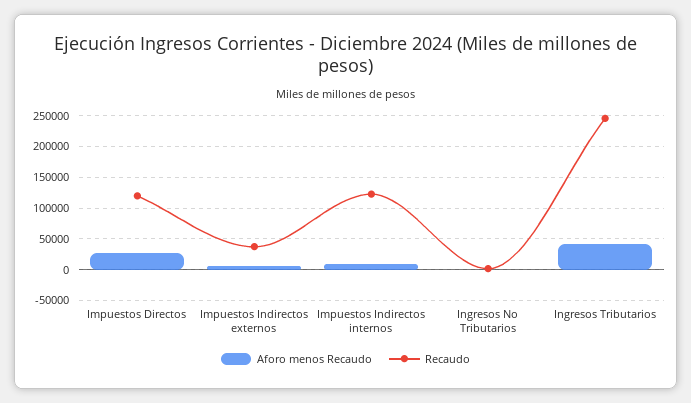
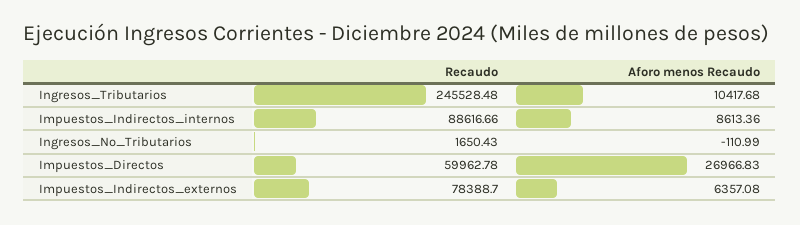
Recaudo, Impuestos Directos: 120000 -> 59962.78
Recaudo, Impuestos Indirectos externos: 40000 -> 78388.7
Recaudo, Impuestos Indirectos internos: 120000 -> 88616.66
Aforo menos Recaudo, Ingresos Tributarios: 40000 -> 10417.68

